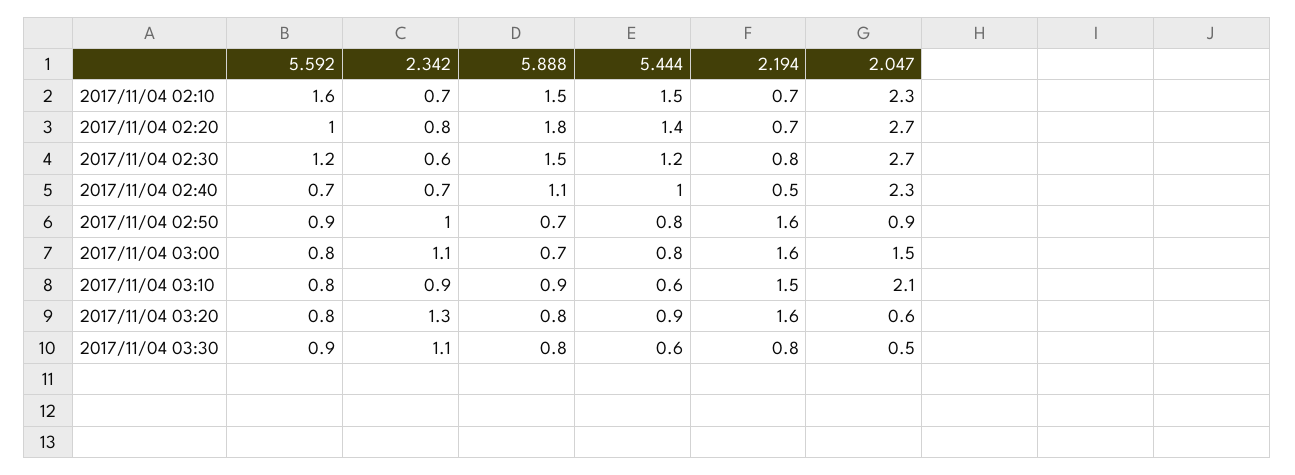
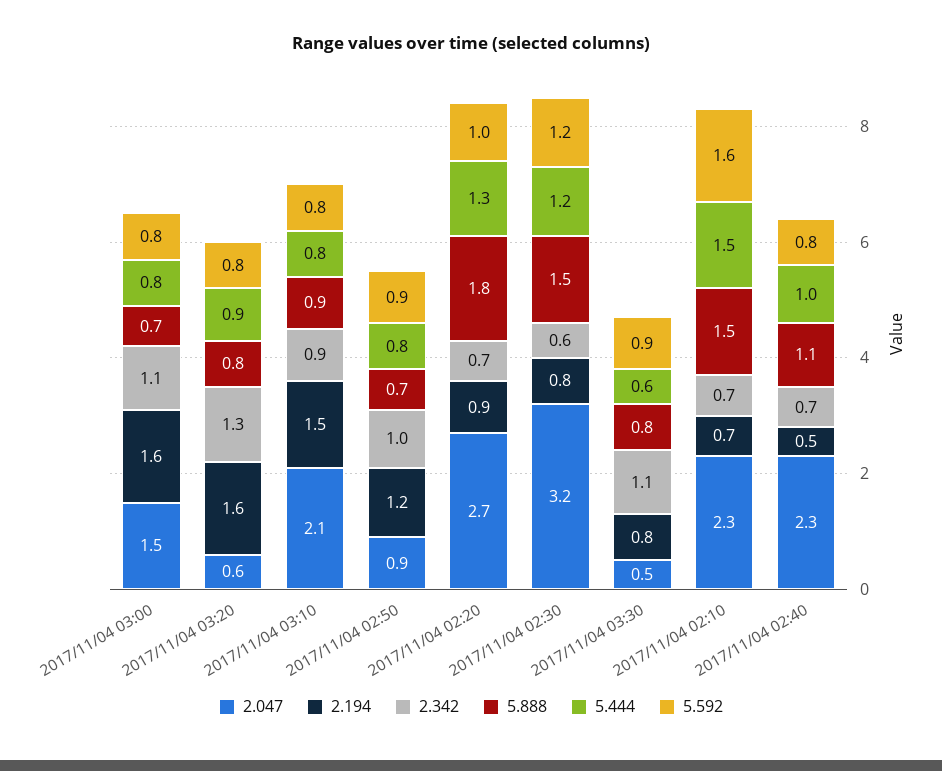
2.342, 2017/11/04 02:20: 0.8 -> 0.7
5.444, 2017/11/04 02:20: 1.4 -> 1.3
2.194, 2017/11/04 02:20: 0.7 -> 0.9
2.047, 2017/11/04 02:30: 2.7 -> 3.2
5.592, 2017/11/04 02:40: 0.7 -> 0.8
2.194, 2017/11/04 02:50: 1.6 -> 1.2
5.444, 2017/11/04 03:10: 0.6 -> 0.8

